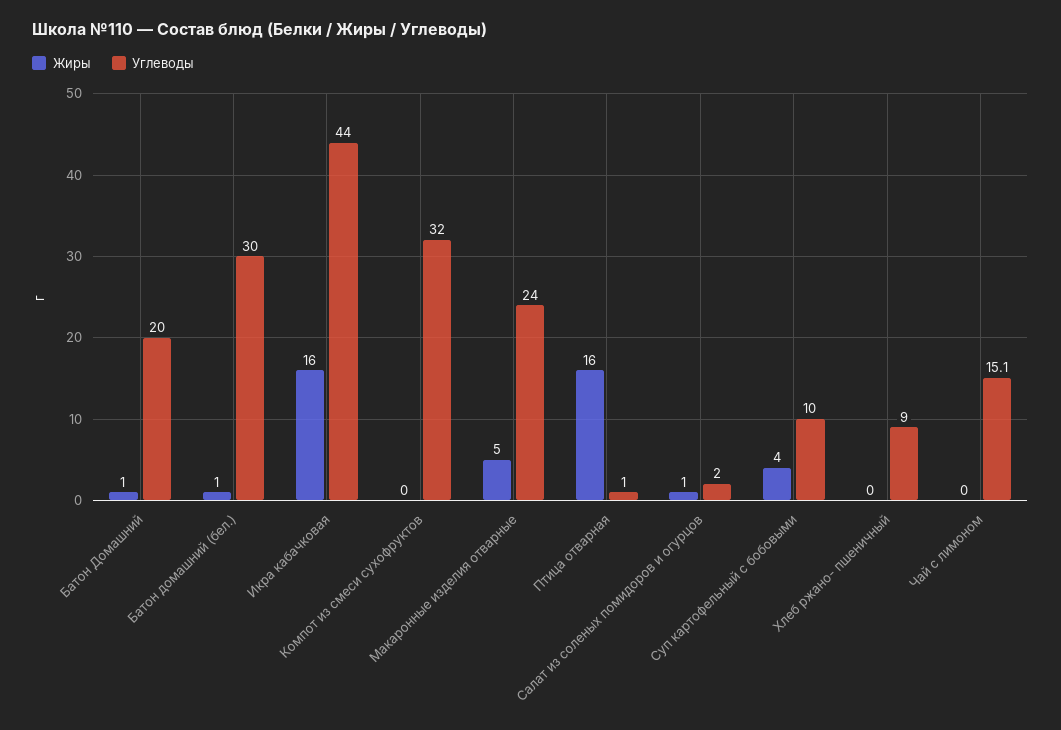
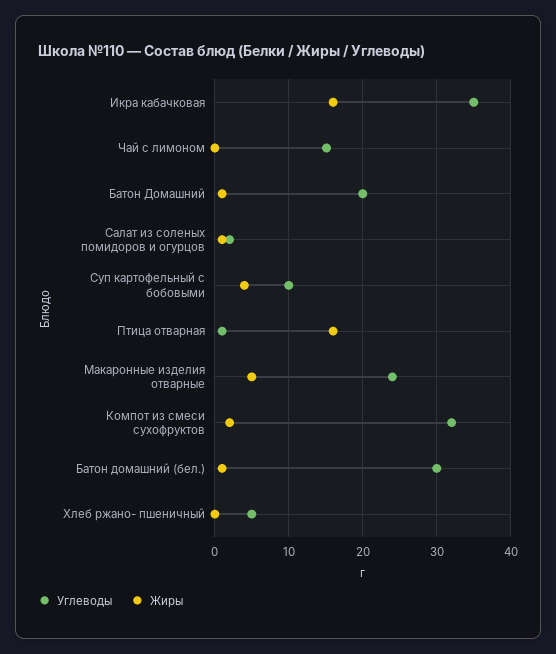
Углеводы, Икра кабачковая: 44 -> 35
Жиры, Компот из смеси сухофруктов: 0 -> 2
Углеводы, Хлеб ржано- пшеничный: 9 -> 5

